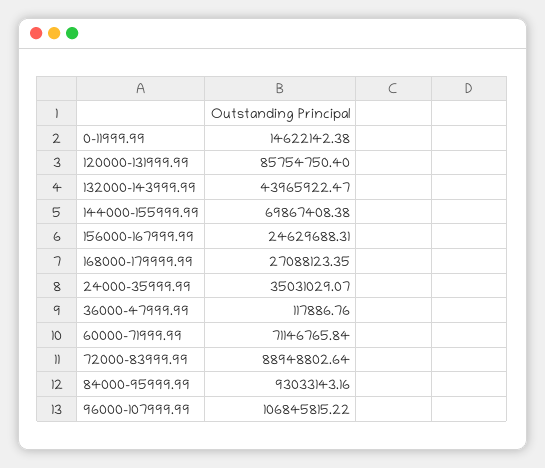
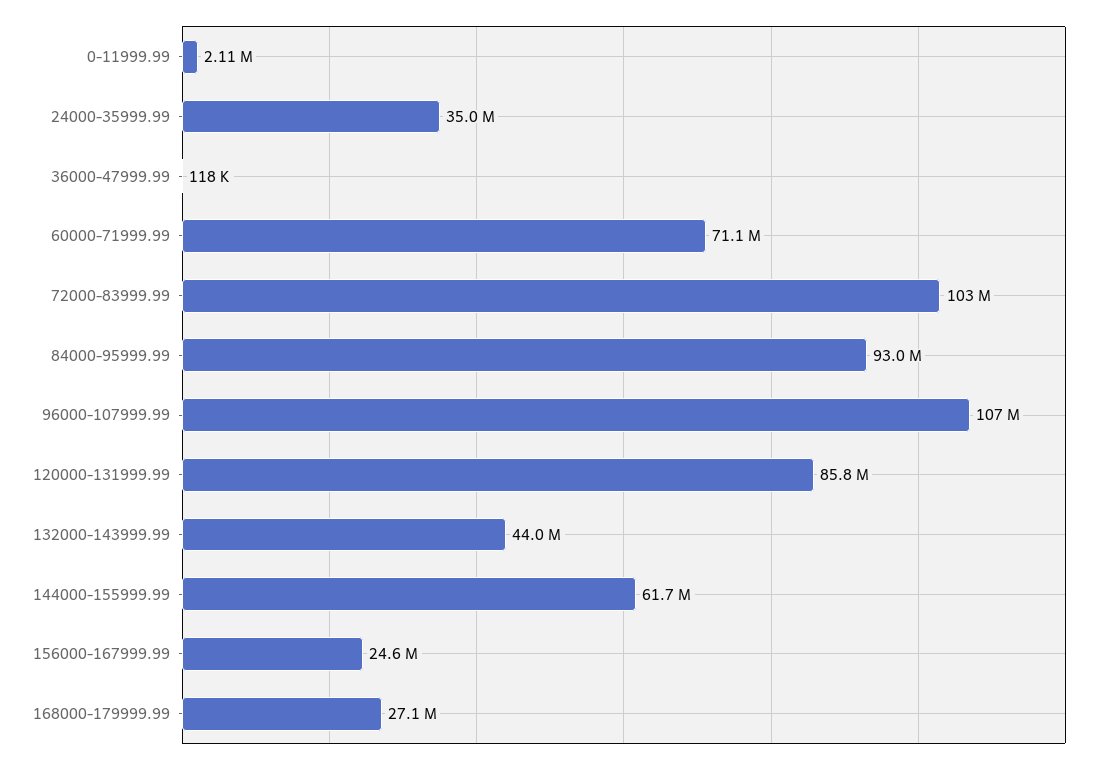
0-11999.99: 14622142.38 -> 2110000
144000-155999.99: 69867408.38 -> 61700000
72000-83999.99: 88948802.64 -> 103000000

